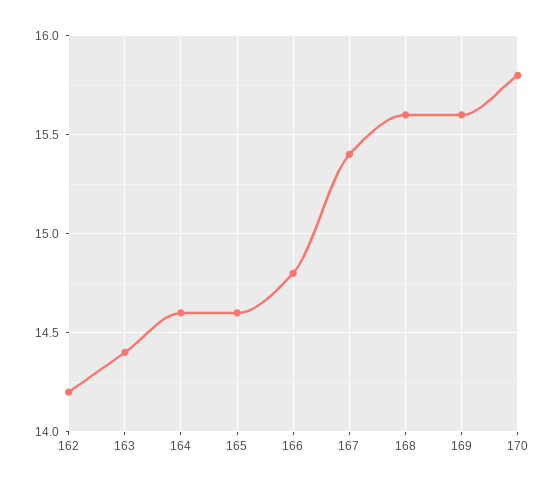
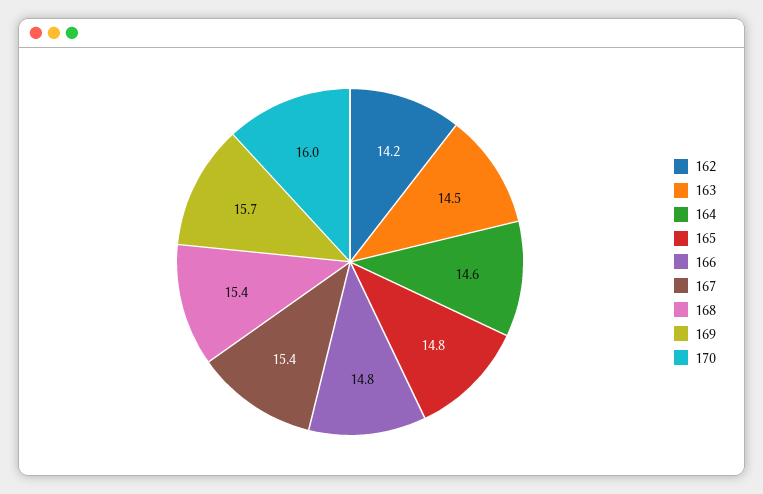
163: 14.4 -> 14.5
165: 14.6 -> 14.8
168: 15.6 -> 15.4
169: 15.6 -> 15.7
170: 15.8 -> 16

